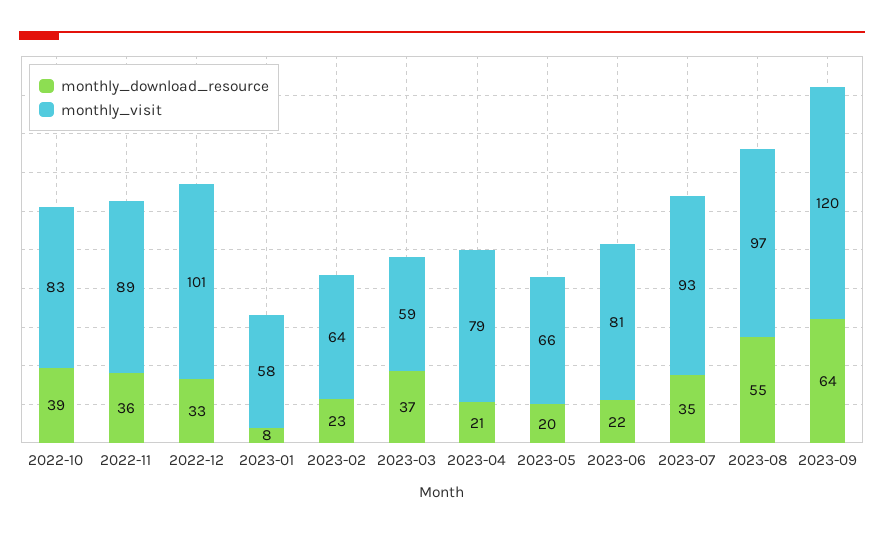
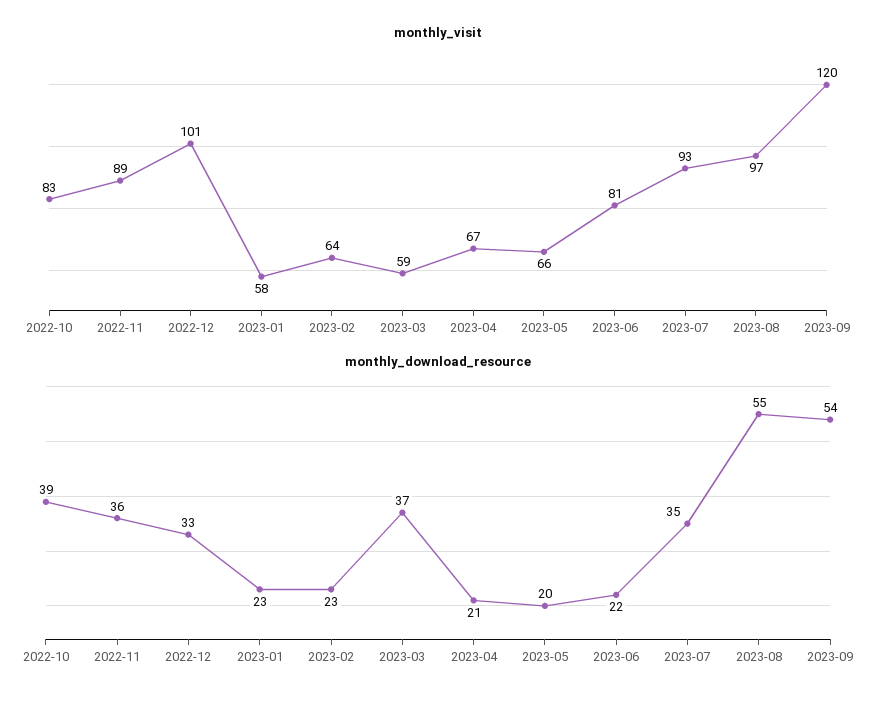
monthly_download_resource, 2023-01: 8 -> 23
monthly_visit, 2023-04: 79 -> 67
monthly_download_resource, 2023-09: 64 -> 54

